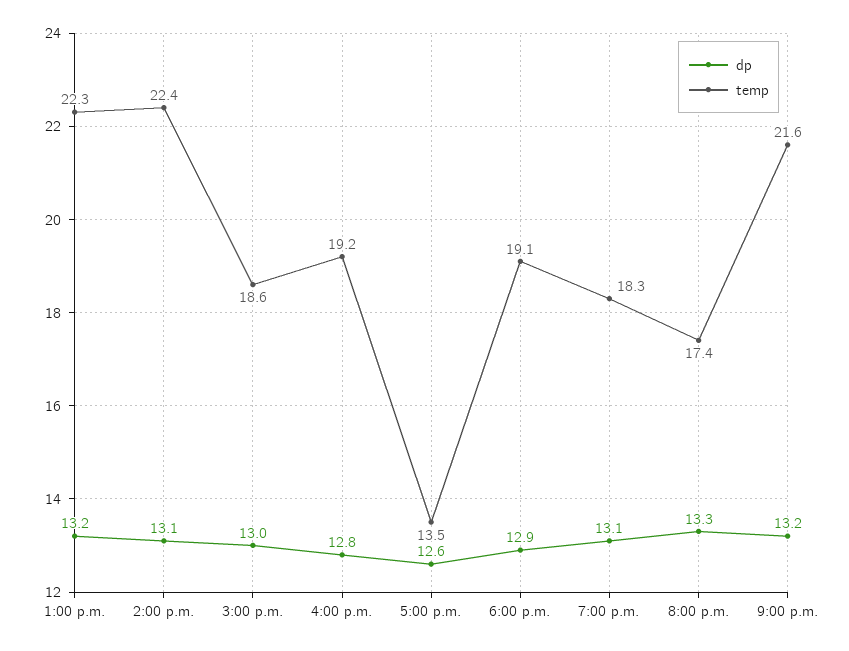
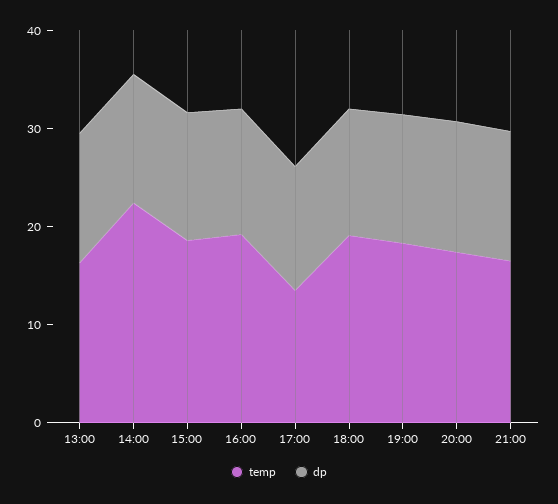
temp, 1:00 p.m.: 22.3 -> 16
temp, 9:00 p.m.: 21.6 -> 16

